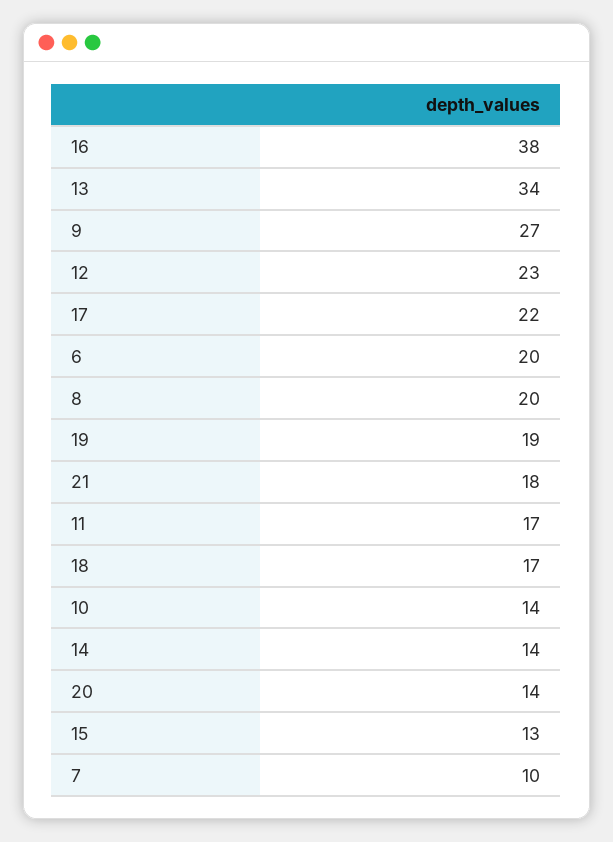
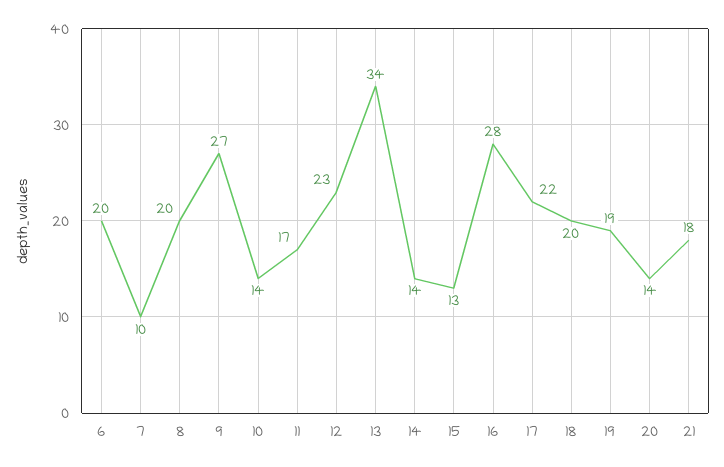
16: 38 -> 28
18: 17 -> 20

